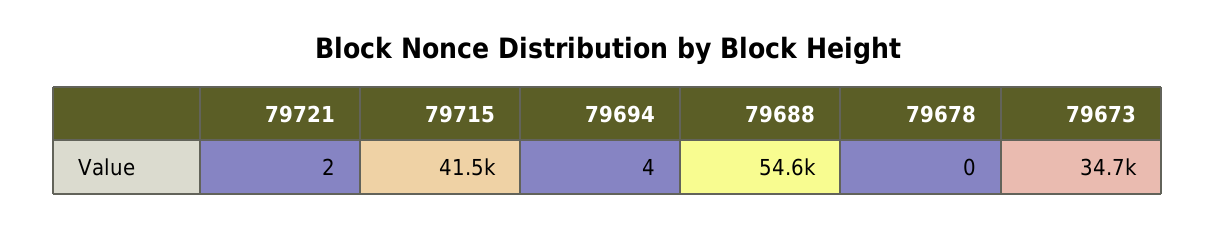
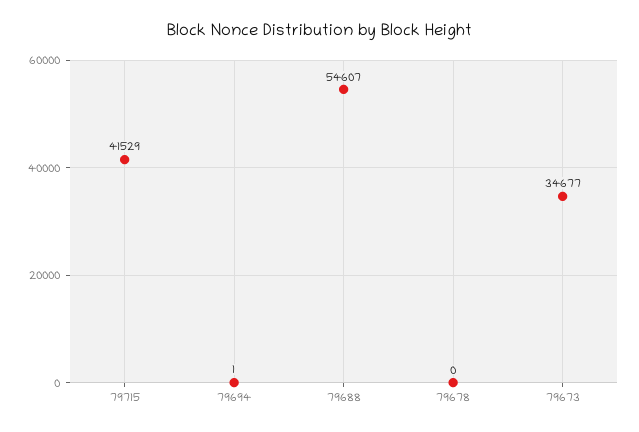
79721: 2 -> none
79694: 4 -> 1

